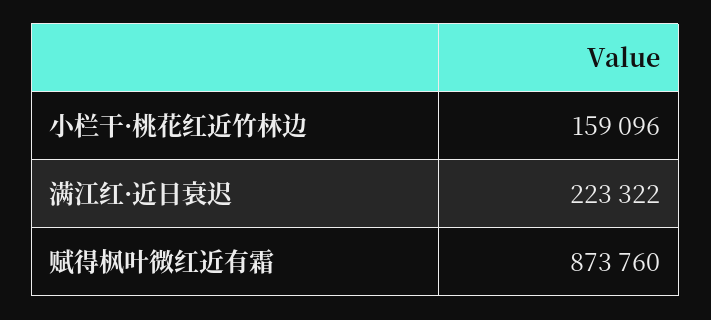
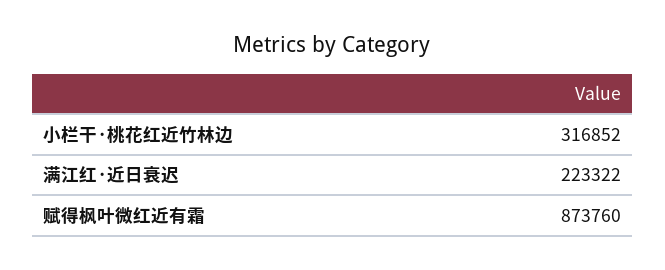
小栏干·桃花红近竹林边: 159096 -> 316852

